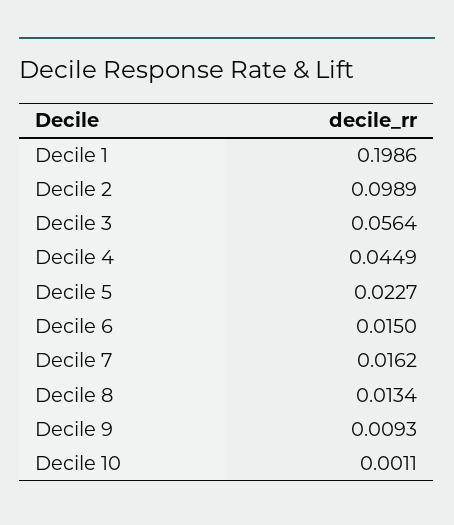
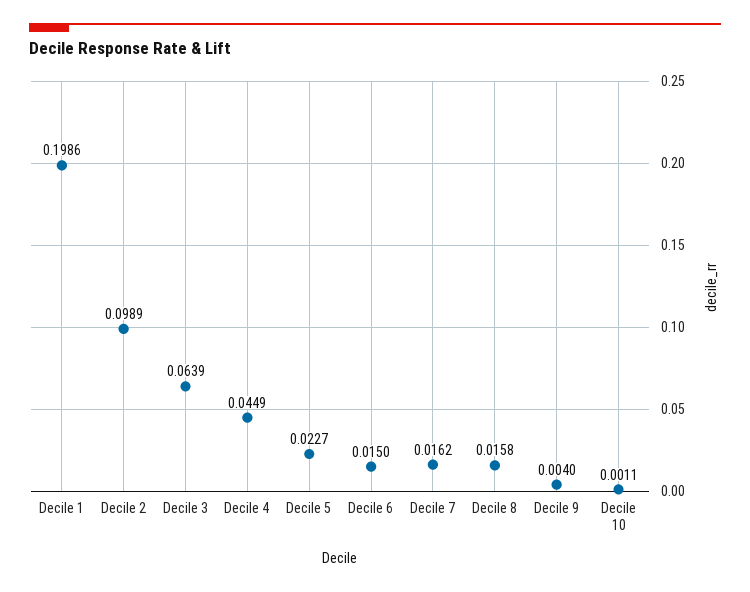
Decile 3: 0.0564 -> 0.0639
Decile 8: 0.0134 -> 0.0158
Decile 9: 0.0093 -> 0.004

